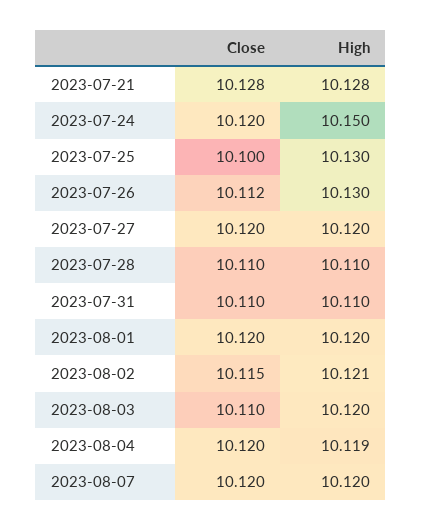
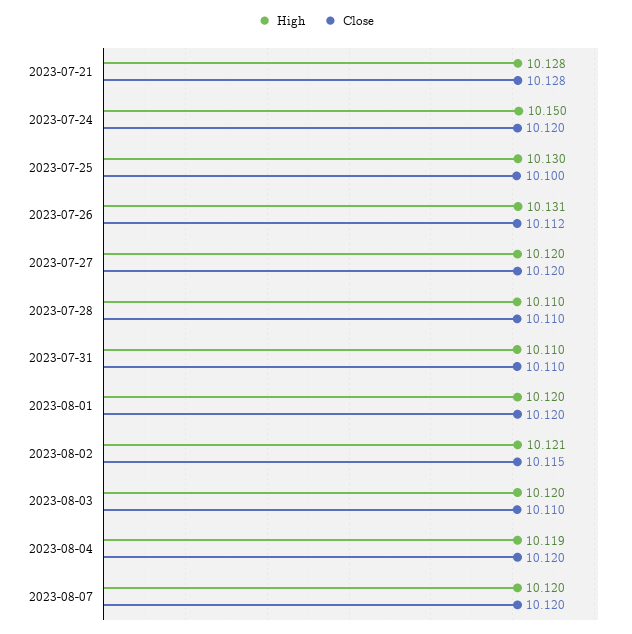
High, 2023-07-26: 10.13 -> 10.131

